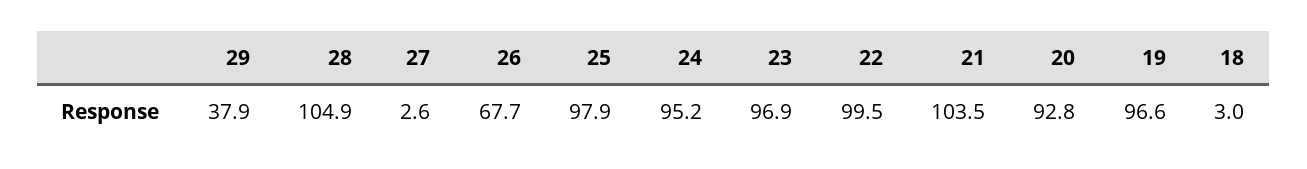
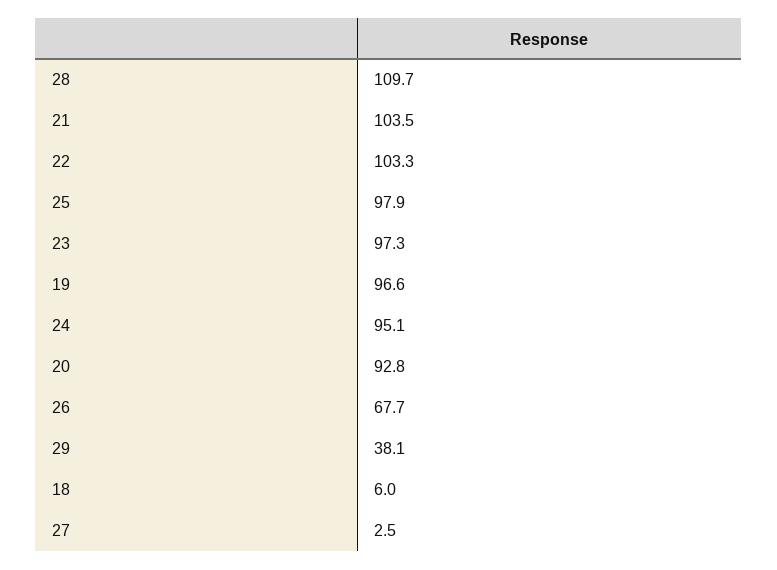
29: 37.9 -> 38.1
28: 104.9 -> 109.7
27: 2.6 -> 2.5
24: 95.2 -> 95.1
23: 96.9 -> 97.3
22: 99.5 -> 103.3
18: 3 -> 6

